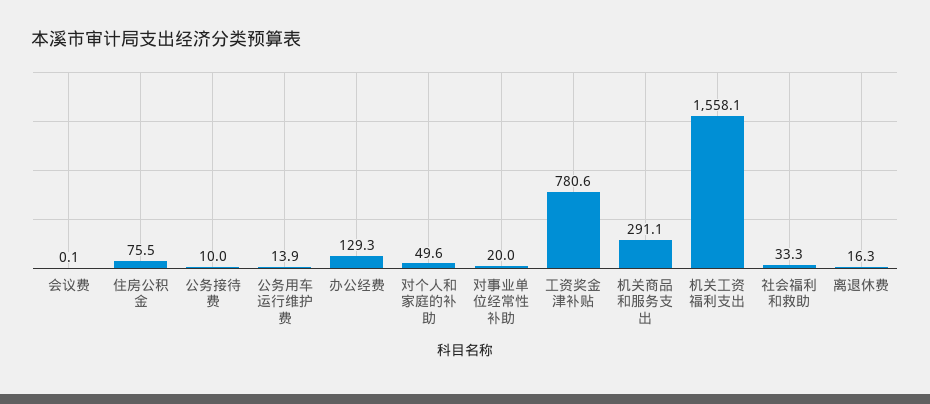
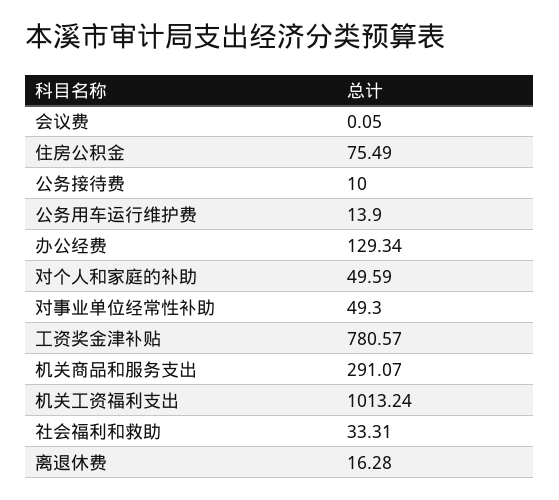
对事业单位经常性补助: 20 -> 49.3
机关工资福利支出: 1558.1 -> 1013.24

